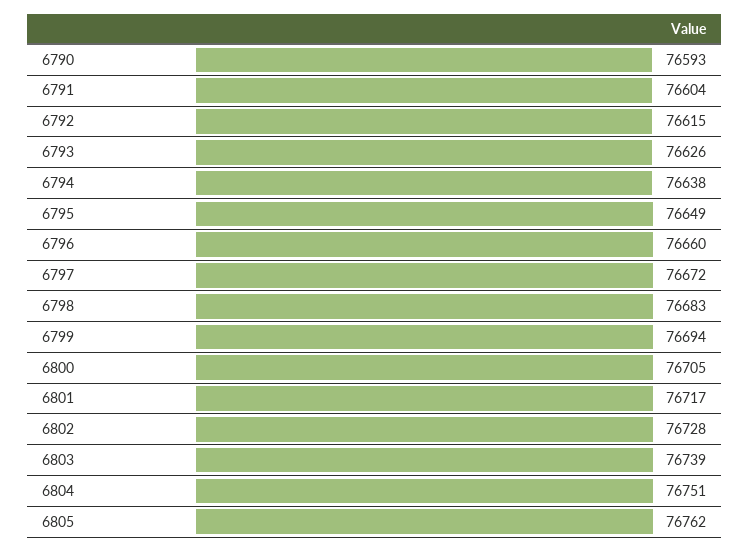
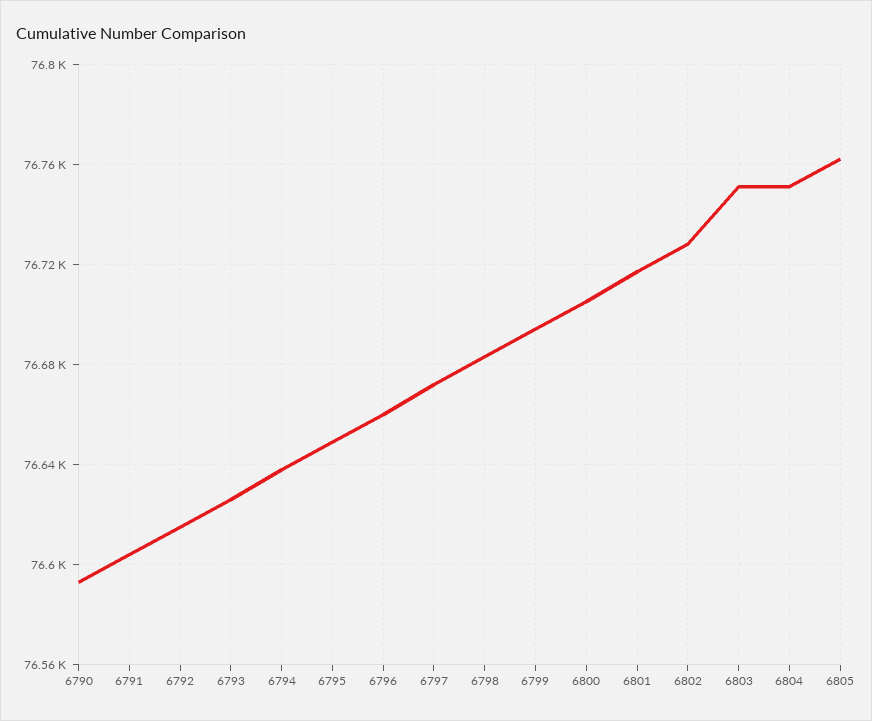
6803: 76739 -> 76750

